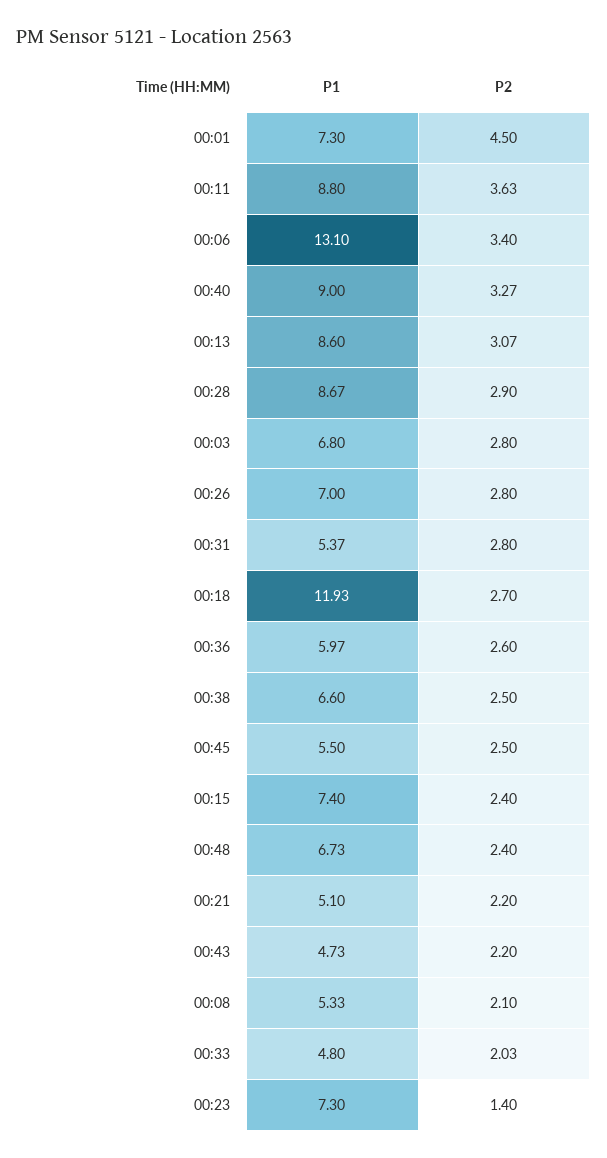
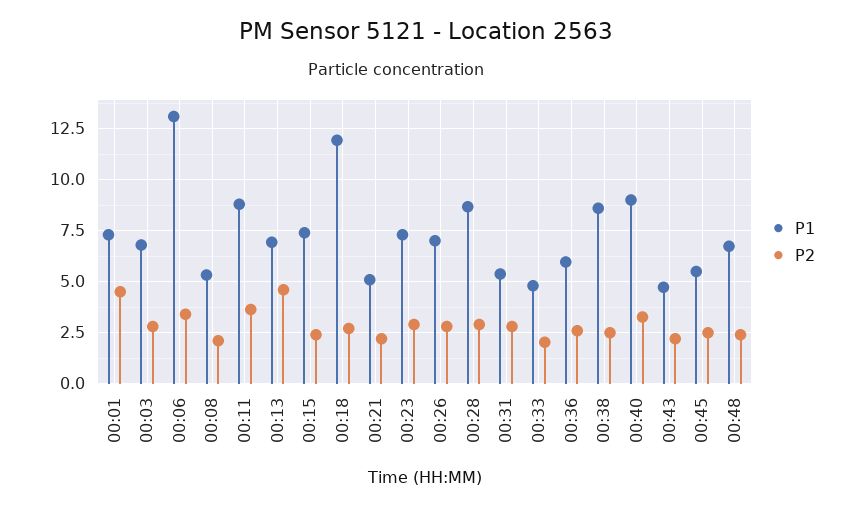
P1, 00:13: 8.6 -> 7
P2, 00:13: 3.07 -> 4.5
P1, 00:38: 6.6 -> 8.5
P2, 00:23: 1.4 -> 3

